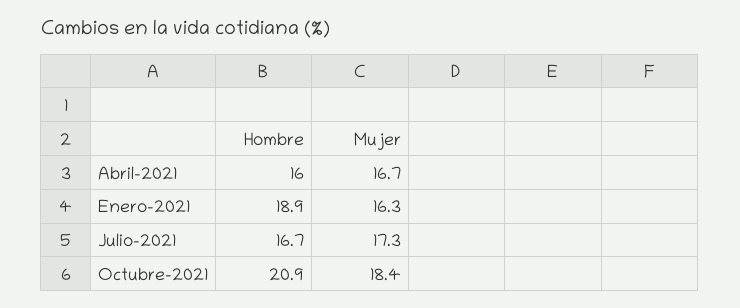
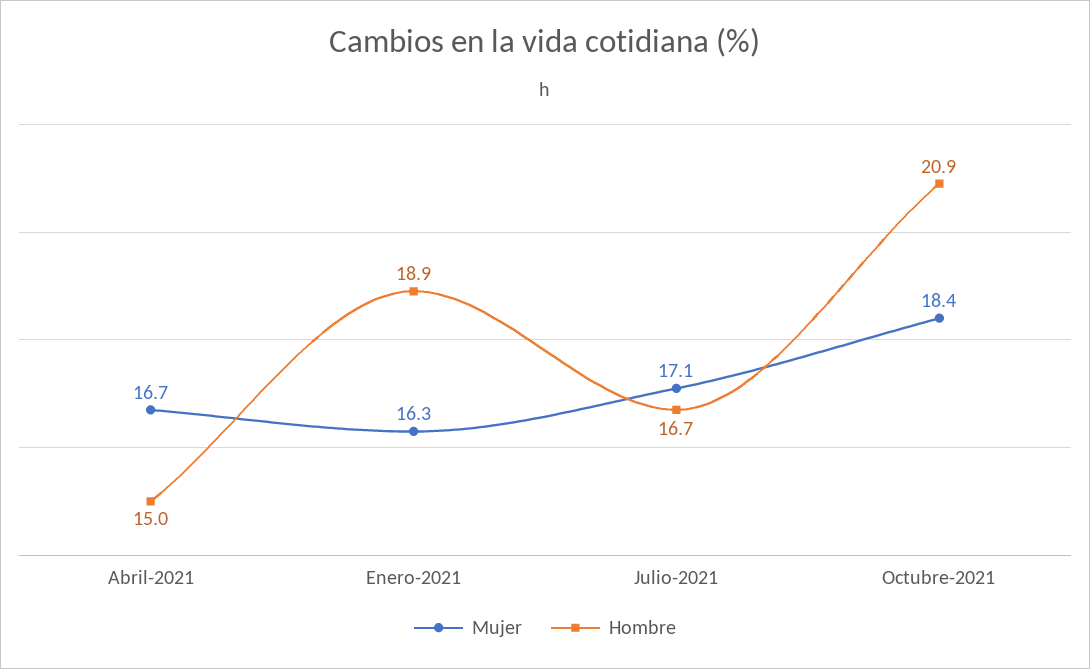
Hombre, Abril-2021: 16 -> 15
Mujer, Julio-2021: 17.3 -> 17.1

